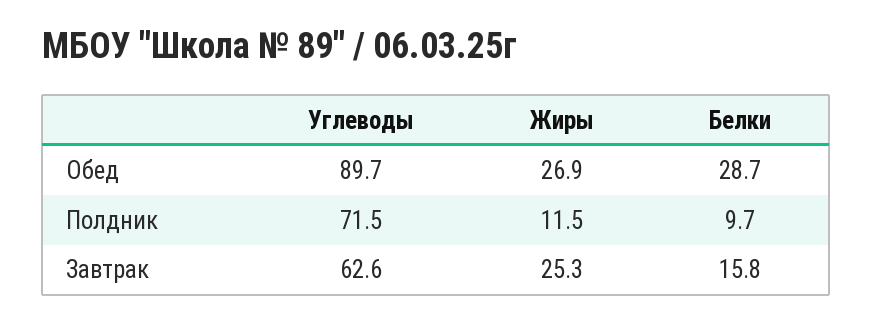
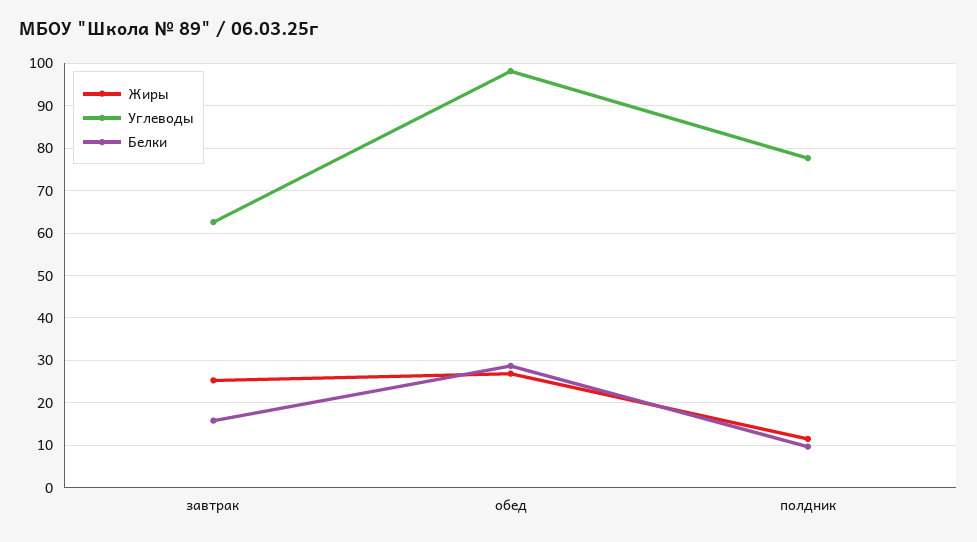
Углеводы, Обед: 89.7 -> 98
Углеводы, Полдник: 71.5 -> 78

